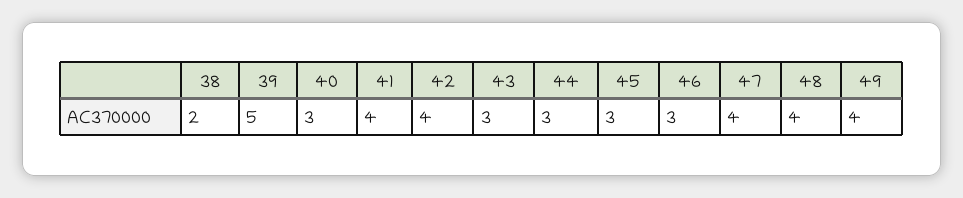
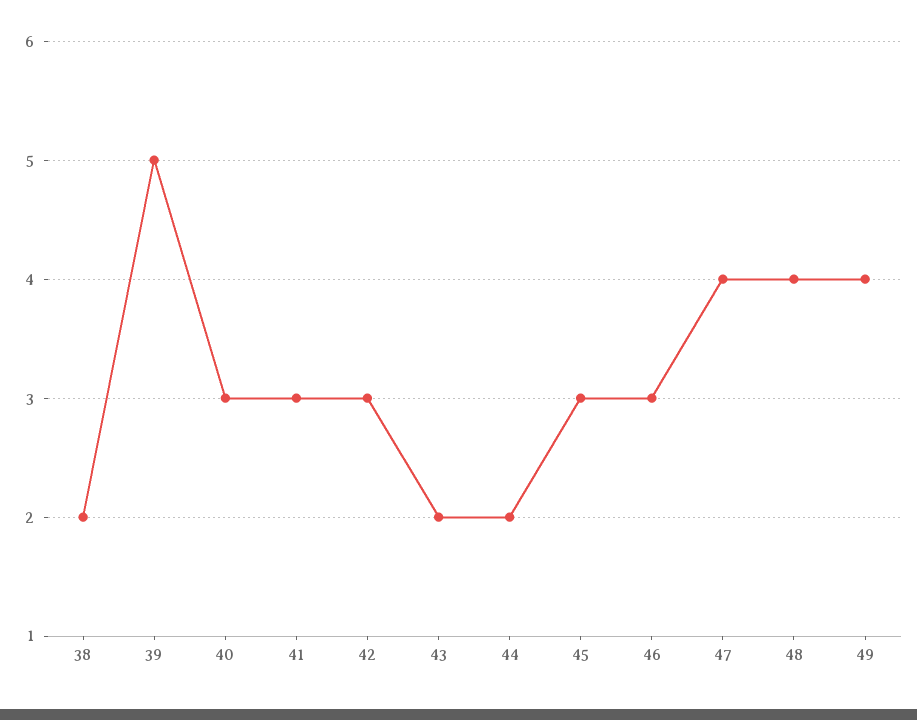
41: 4 -> 3
42: 4 -> 3
43: 3 -> 2
44: 3 -> 2

